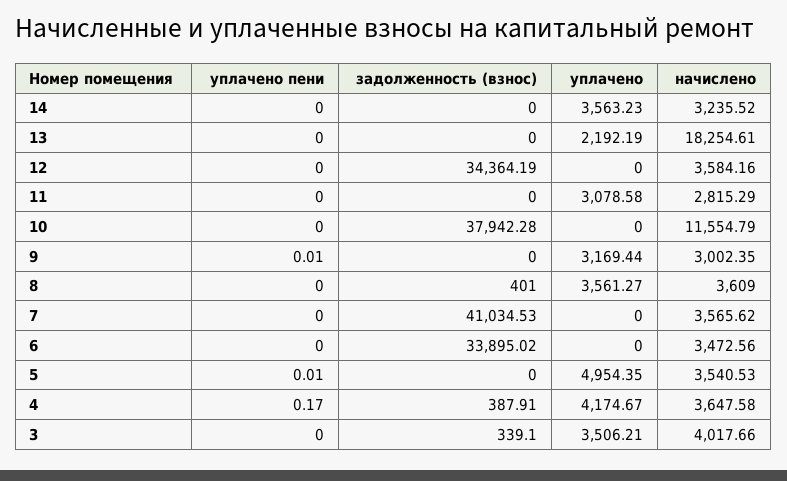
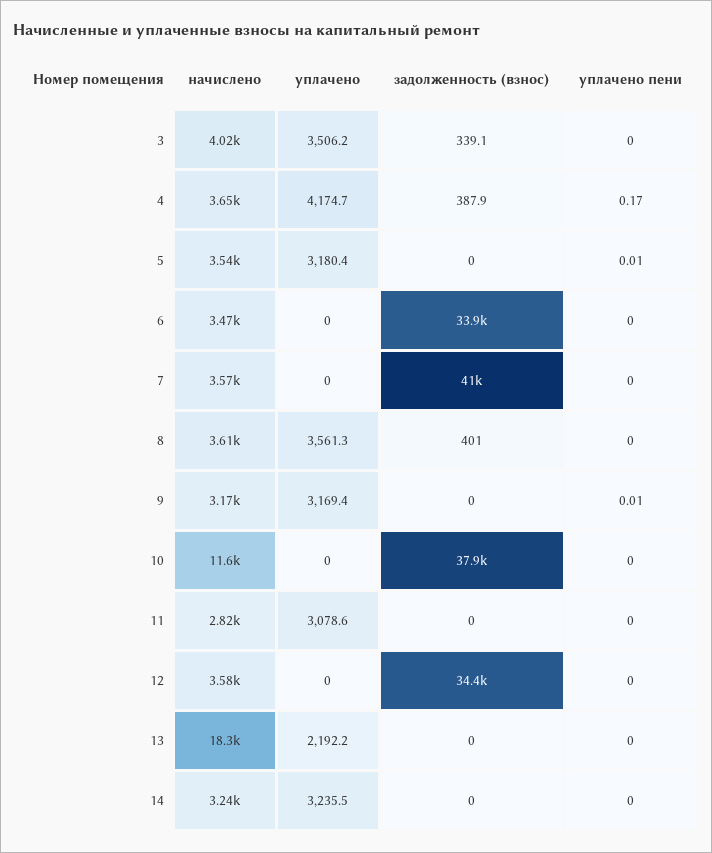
уплачено, 14: 3563.23 -> 3235.5
начислено, 9: 3002.35 -> 3170
уплачено, 5: 4954.35 -> 3180.4

